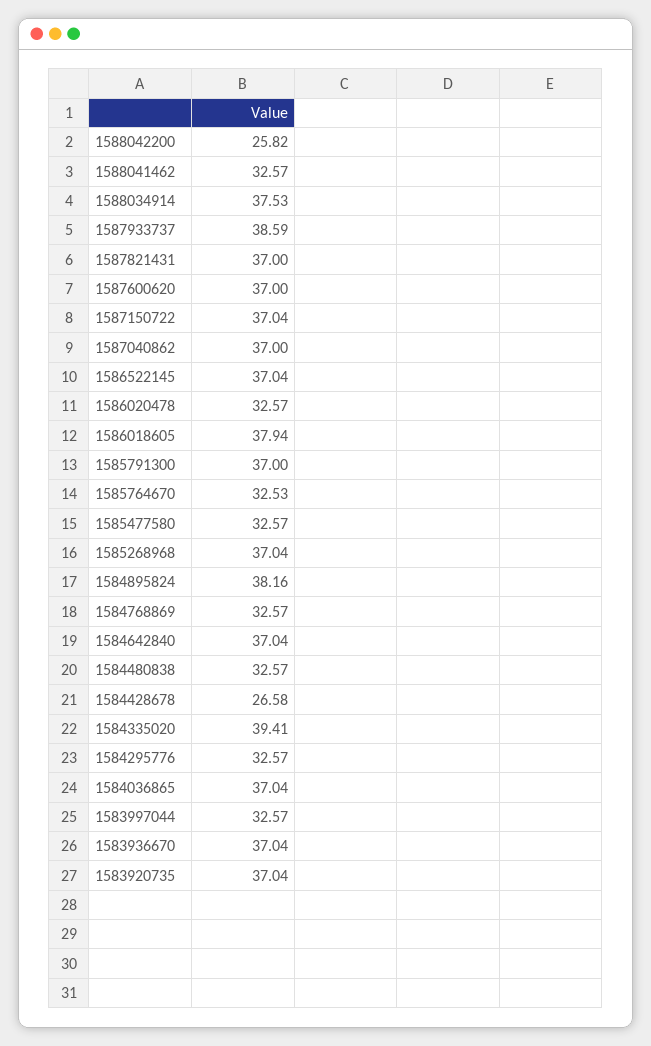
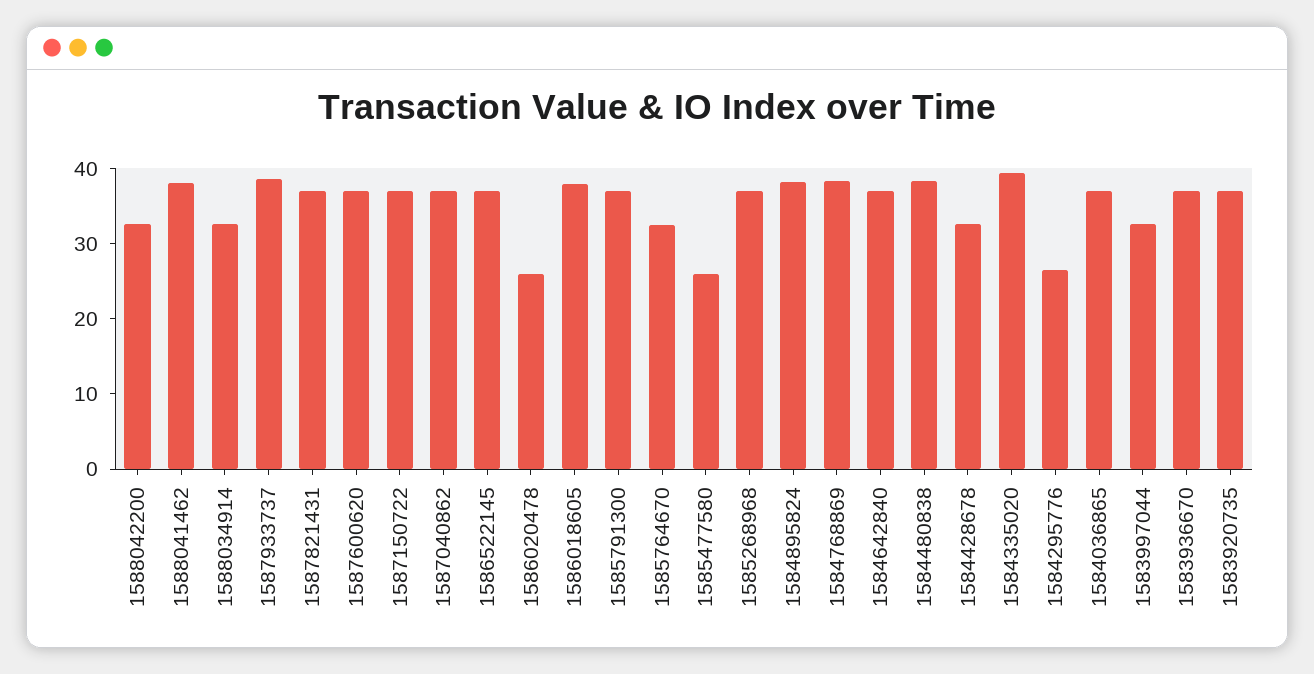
1588042200: 25.82 -> 32
1588041462: 32.57 -> 38
1588034914: 37.53 -> 32
1586020478: 32.57 -> 26
1585477580: 32.57 -> 26
1584768869: 32.57 -> 38
1584480838: 32.57 -> 38
1584428678: 26.58 -> 32
1584295776: 32.57 -> 26

